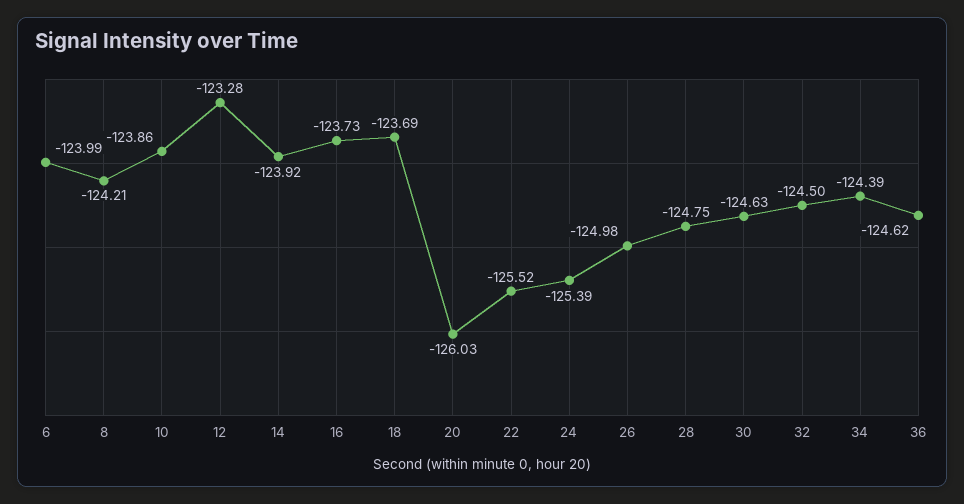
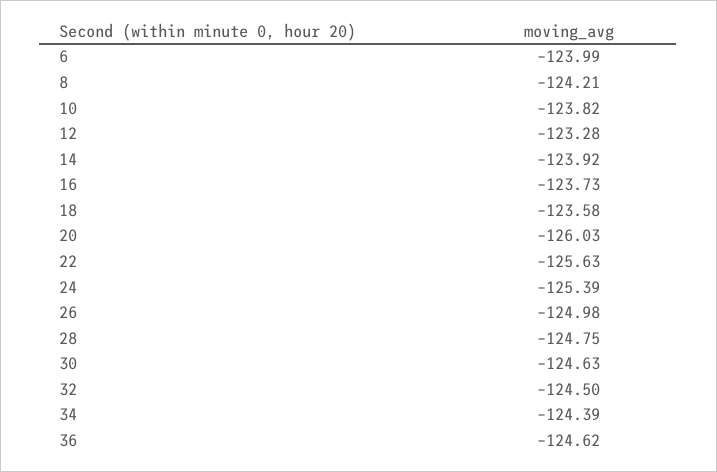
10: -123.86 -> -123.82
18: -123.69 -> -123.58
22: -125.52 -> -125.63

